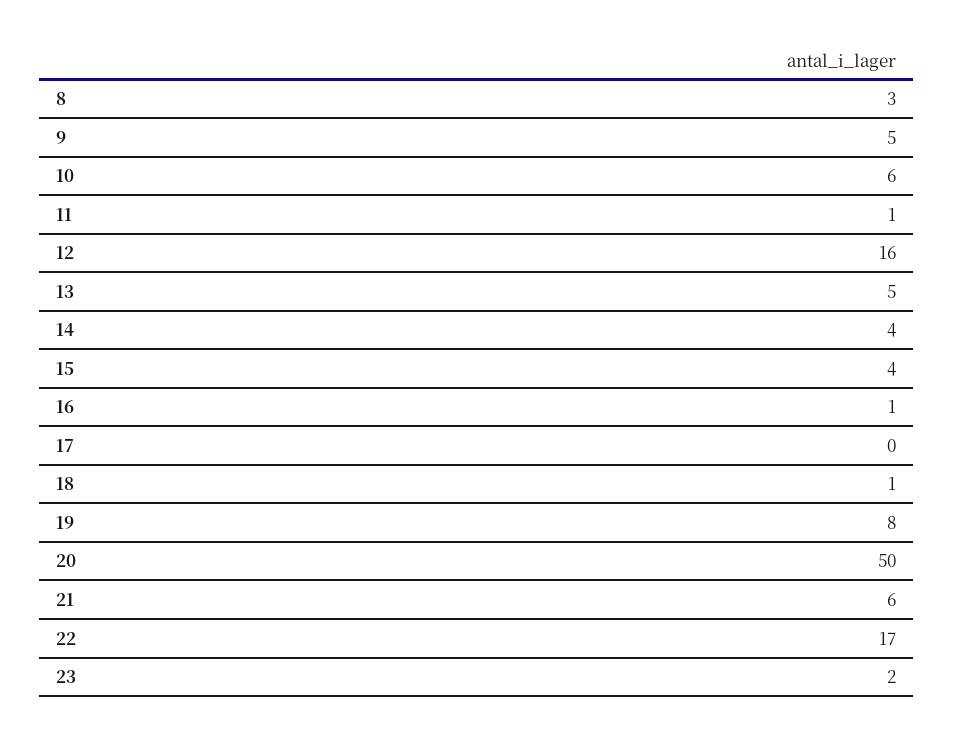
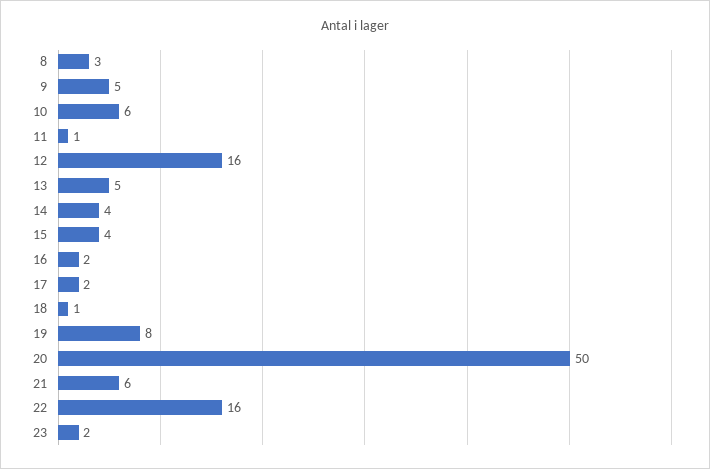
16: 1 -> 2
17: 0 -> 2
22: 17 -> 16

